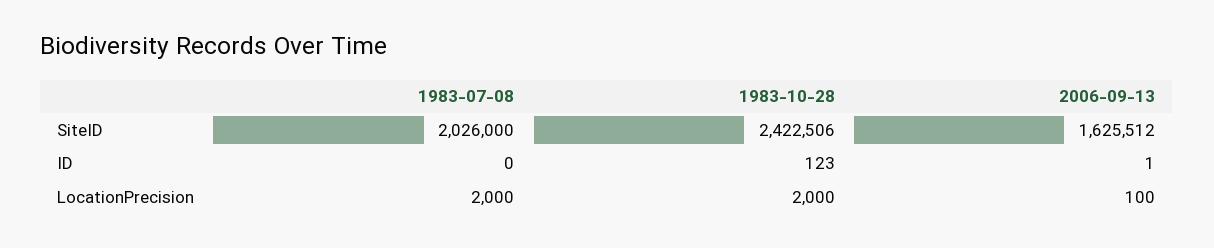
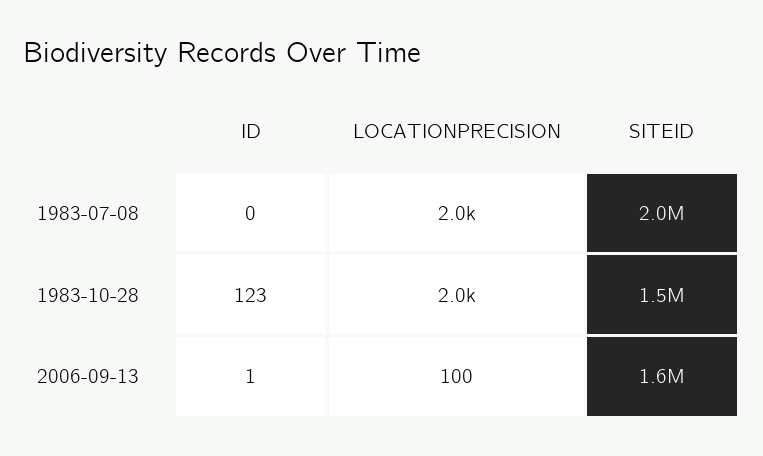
1983-10-28, SiteID: 2422506 -> 1500000

